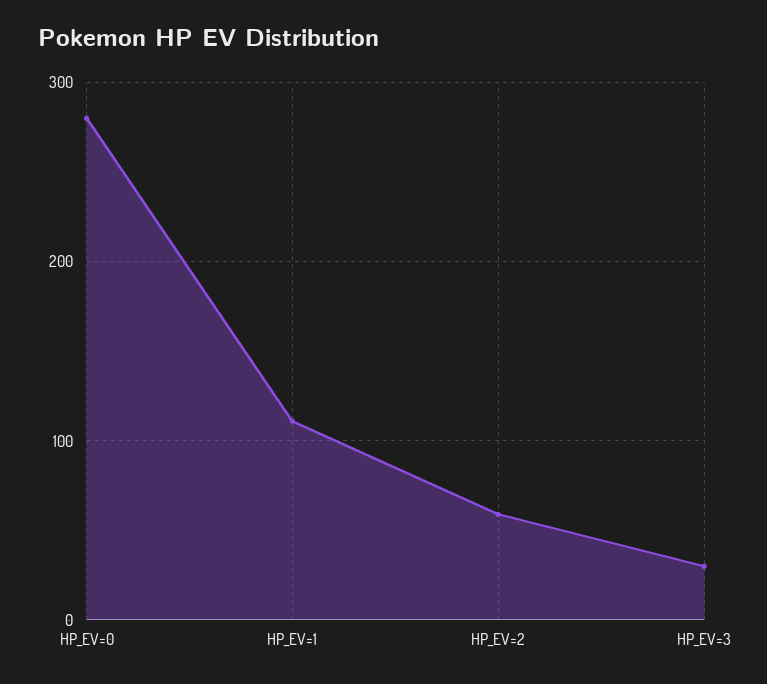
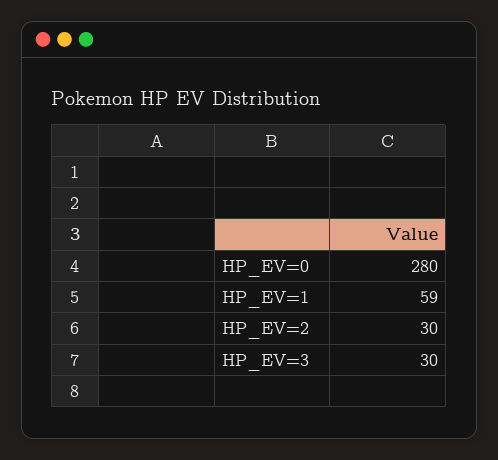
HP_EV=1: 110 -> 59
HP_EV=2: 60 -> 30

